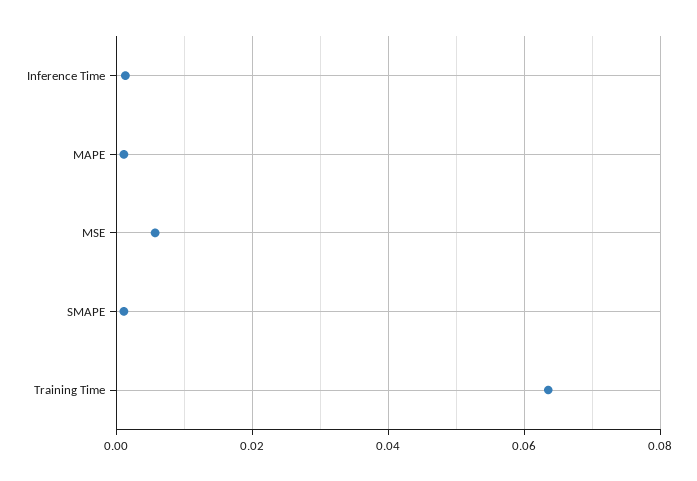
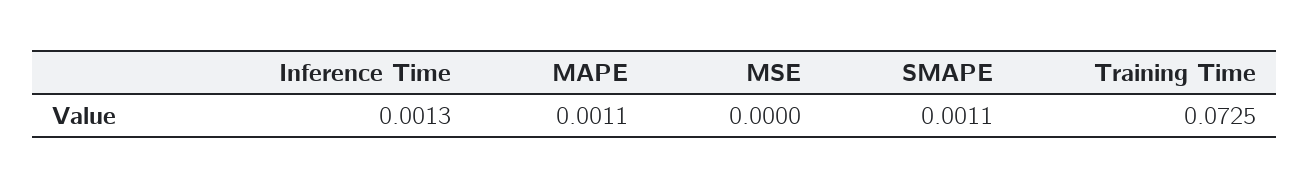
MSE: 0.006 -> 0
Training Time: 0.064 -> 0.0725

